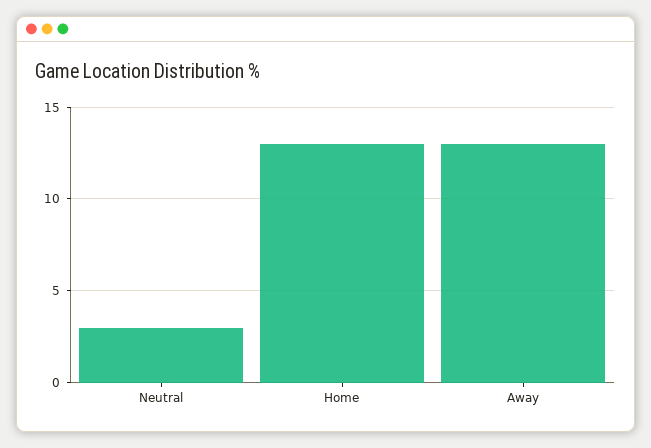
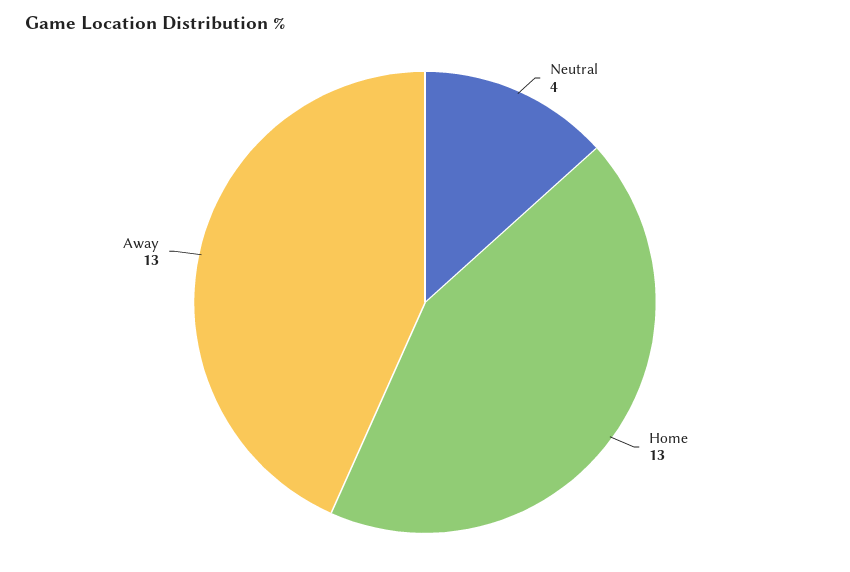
Neutral: 3 -> 4

